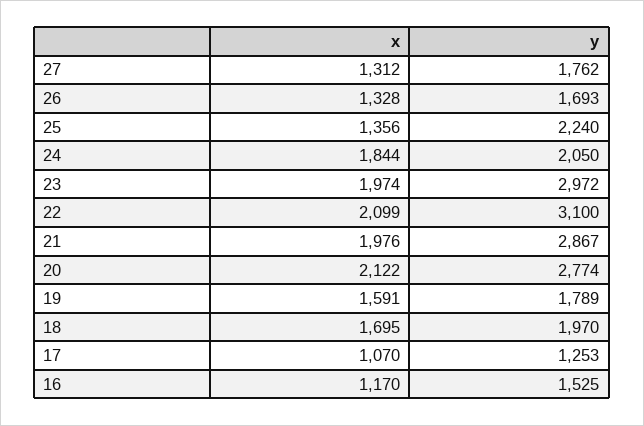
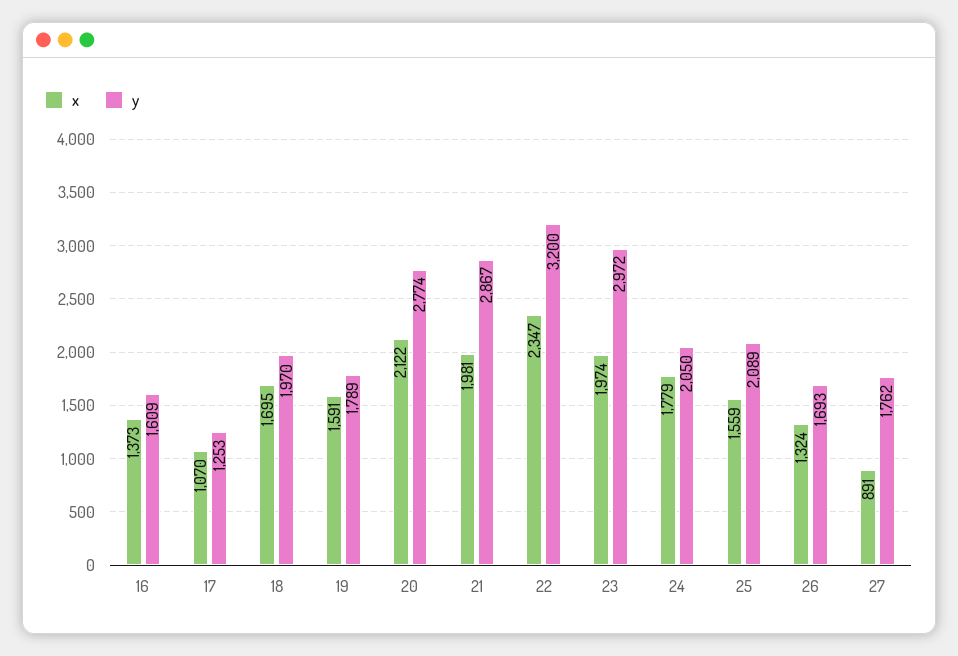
x, 27: 1312 -> 891
x, 26: 1328 -> 1324
x, 25: 1356 -> 1559
y, 25: 2240 -> 2089
x, 24: 1844 -> 1779
x, 22: 2099 -> 2347
y, 22: 3100 -> 3200
x, 21: 1976 -> 1981
x, 16: 1170 -> 1373
y, 16: 1525 -> 1609

